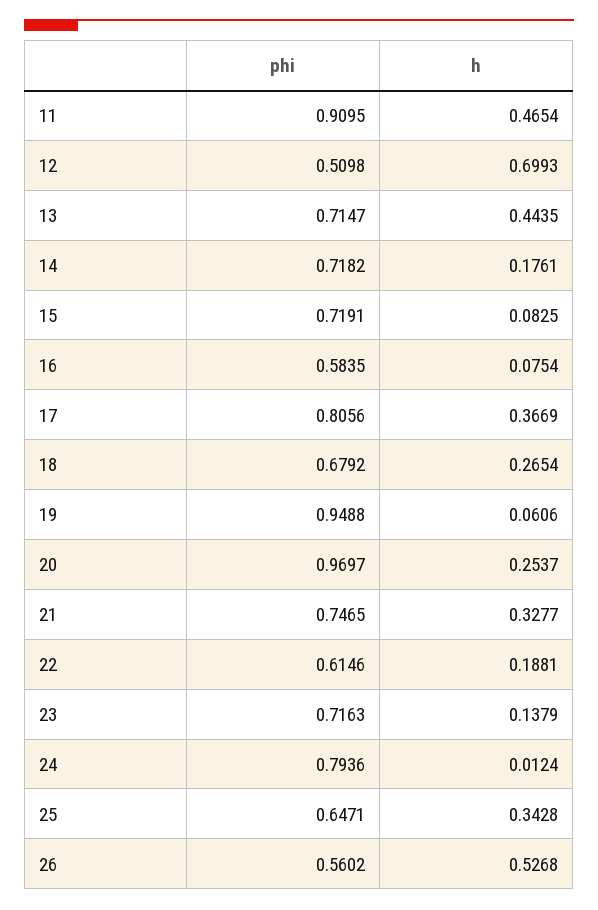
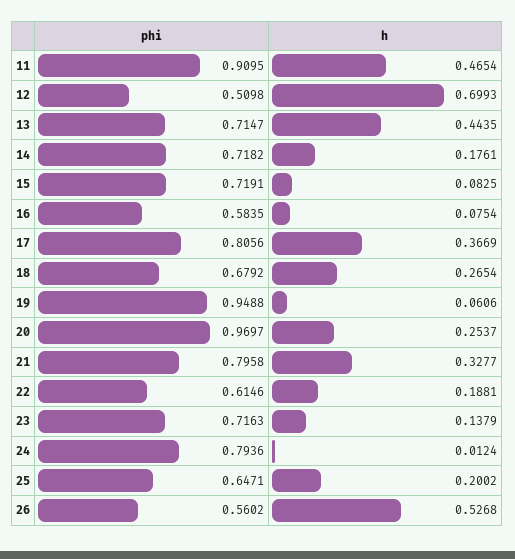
phi, 21: 0.7465 -> 0.7958
h, 25: 0.3428 -> 0.2002

